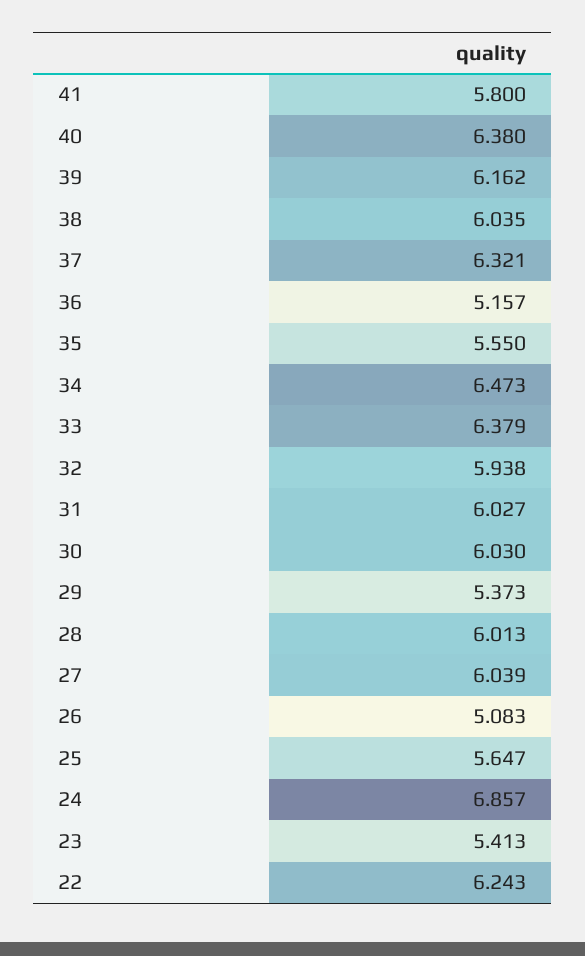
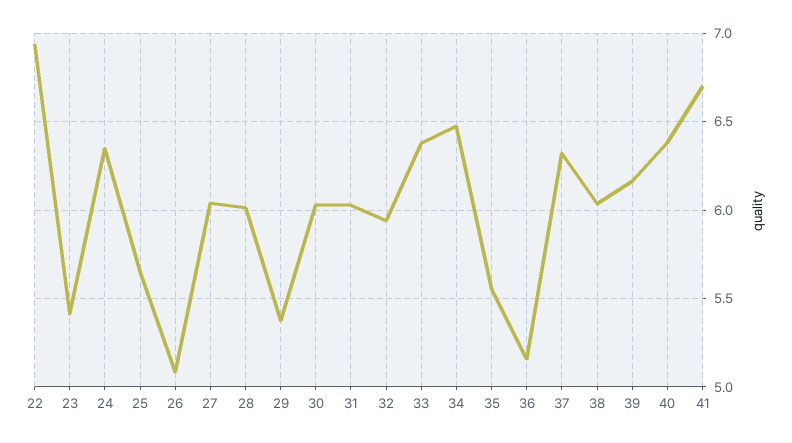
41: 5.8 -> 6.7
24: 6.857 -> 6.35
22: 6.243 -> 6.95

